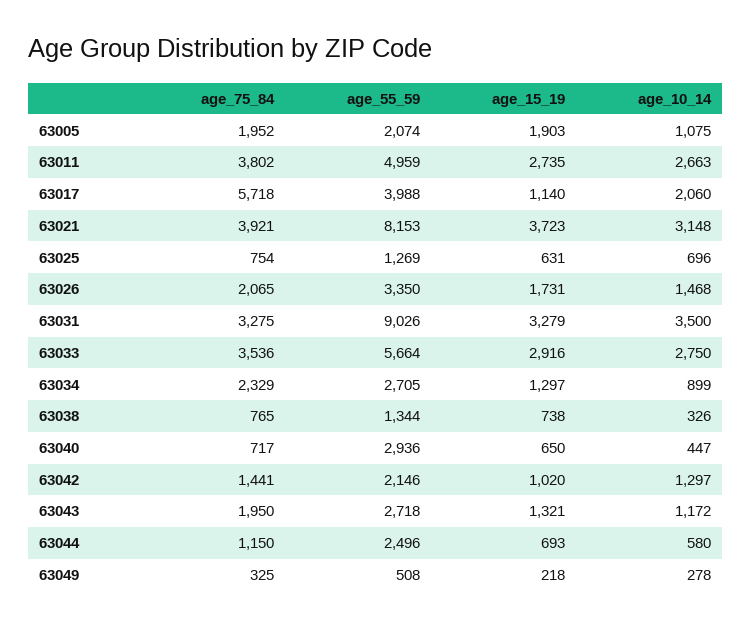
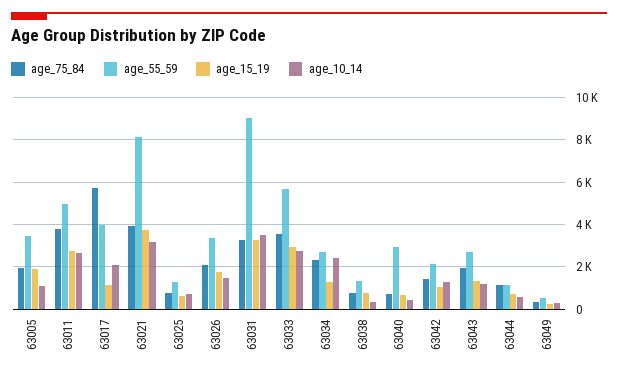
age_55_59, 63005: 2074 -> 3500
age_10_14, 63034: 899 -> 2500
age_55_59, 63044: 2496 -> 1000

